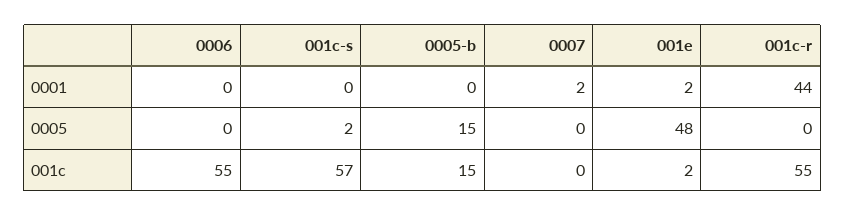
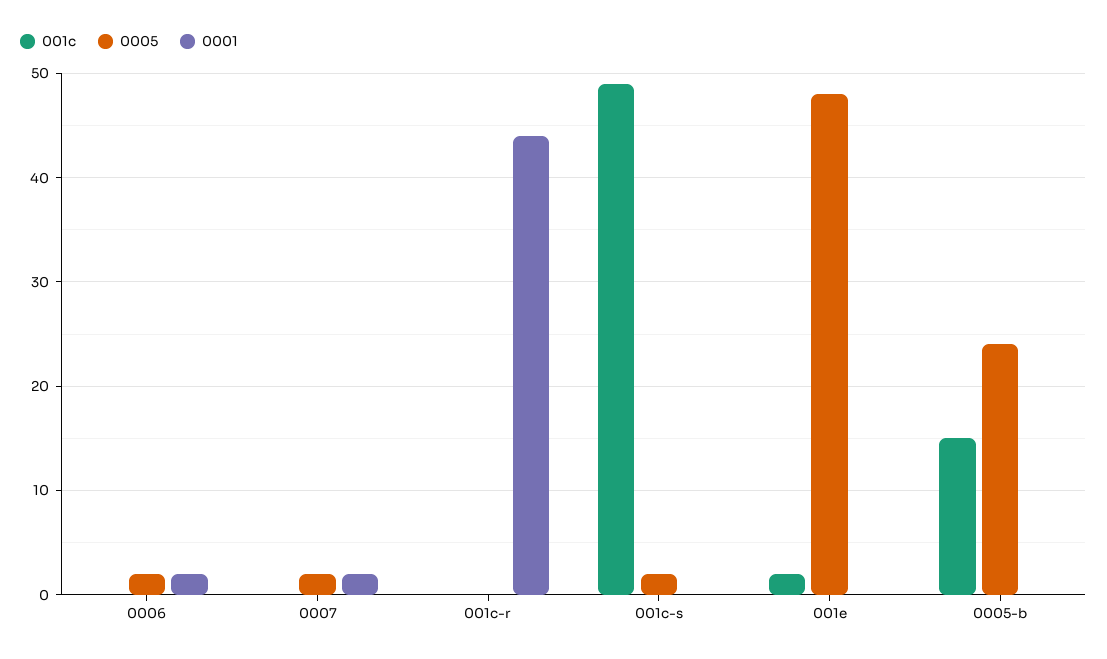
0001, 0006: 0 -> 2
0001, 001e: 2 -> 0
0005, 0006: 0 -> 2
0005, 0005-b: 15 -> 24
0005, 0007: 0 -> 2
001c, 0006: 55 -> 0
001c, 001c-s: 57 -> 49
001c, 001c-r: 55 -> 0

